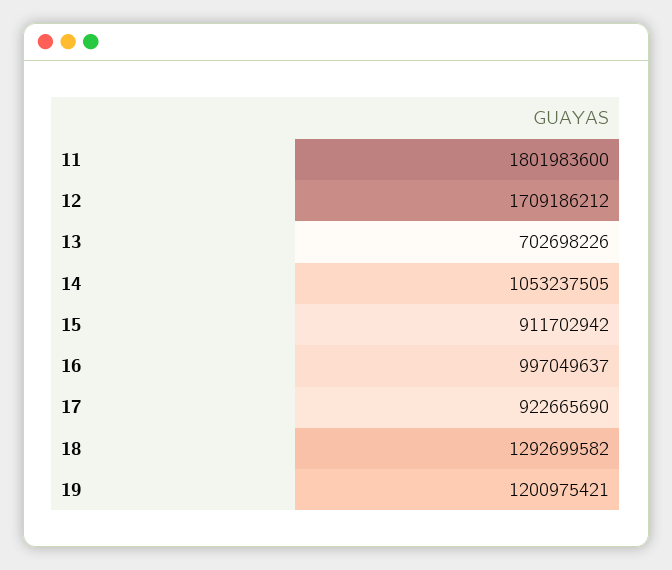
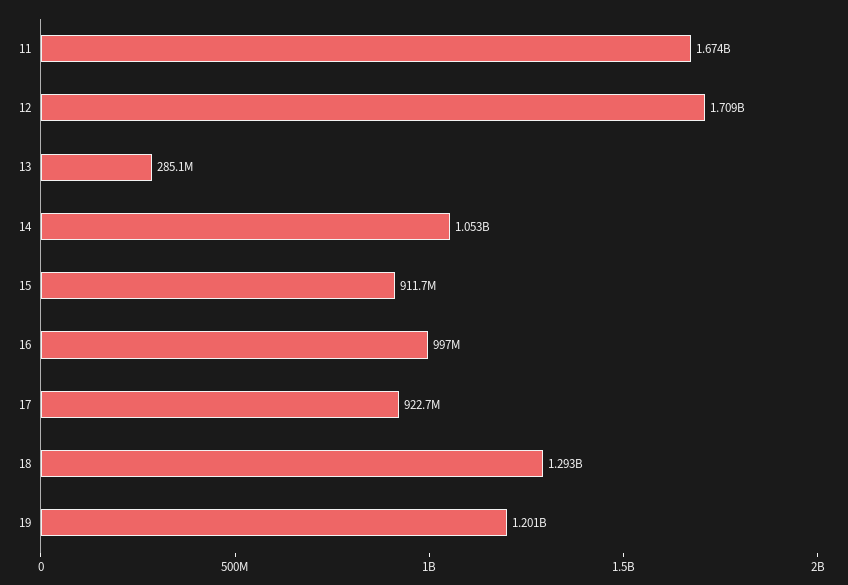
11: 1801983600 -> 1674000000
13: 702698226 -> 285100000

